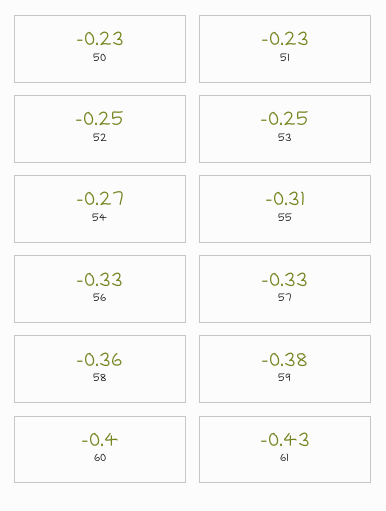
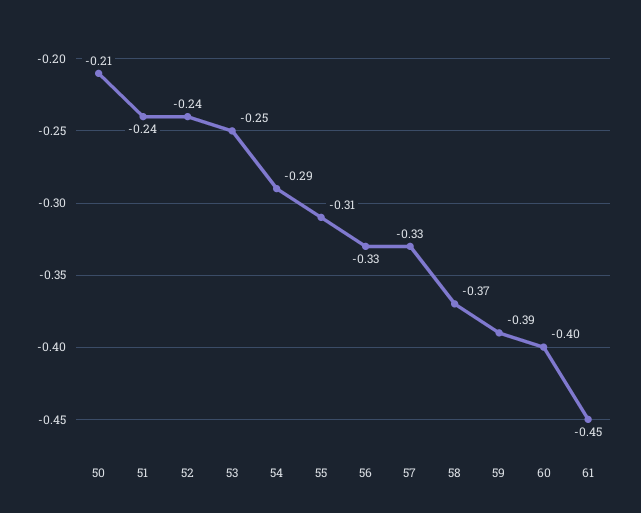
50: -0.23 -> -0.21
51: -0.23 -> -0.24
52: -0.25 -> -0.24
54: -0.27 -> -0.29
58: -0.36 -> -0.37
59: -0.38 -> -0.39
61: -0.43 -> -0.45

